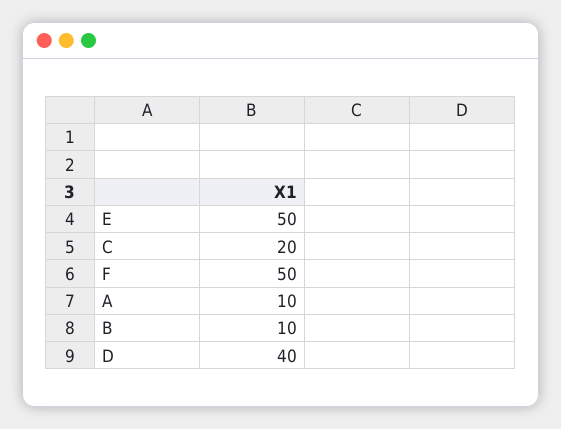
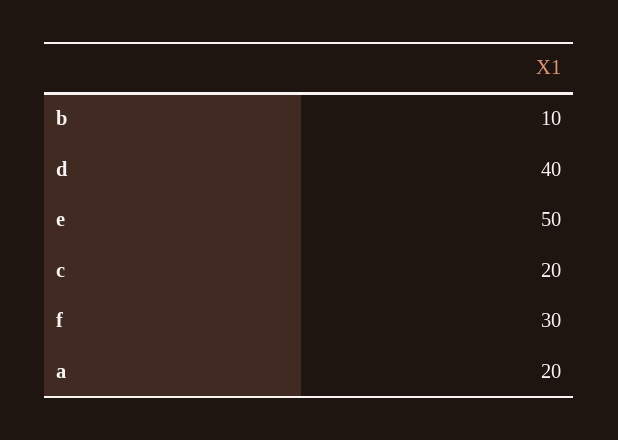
F: 50 -> 30
A: 10 -> 20

